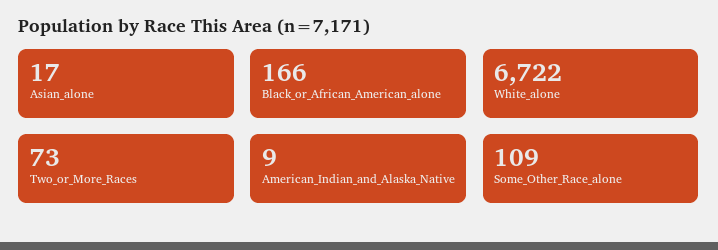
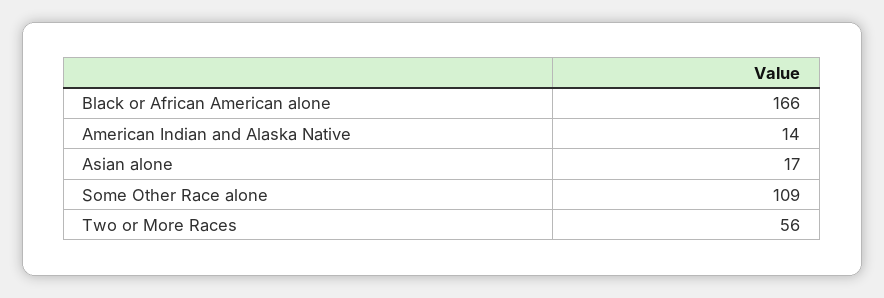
White_alone: 6722 -> none
Two_or_More_Races: 73 -> 56
American_Indian_and_Alaska_Native: 9 -> 14

